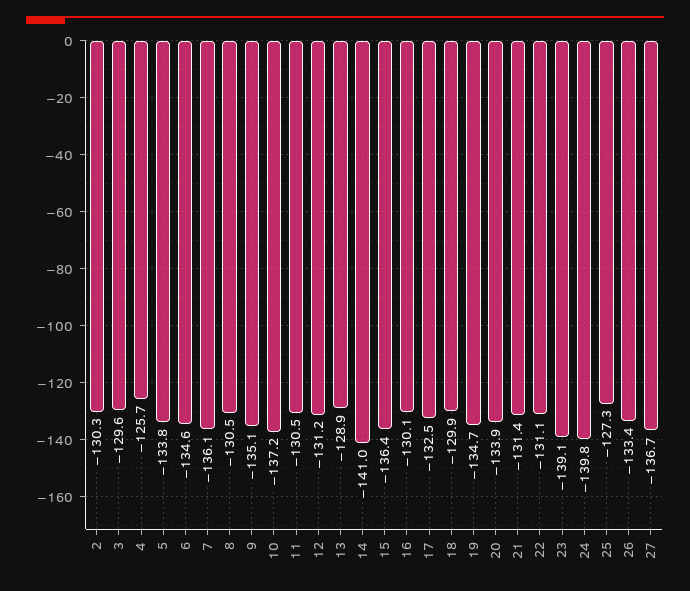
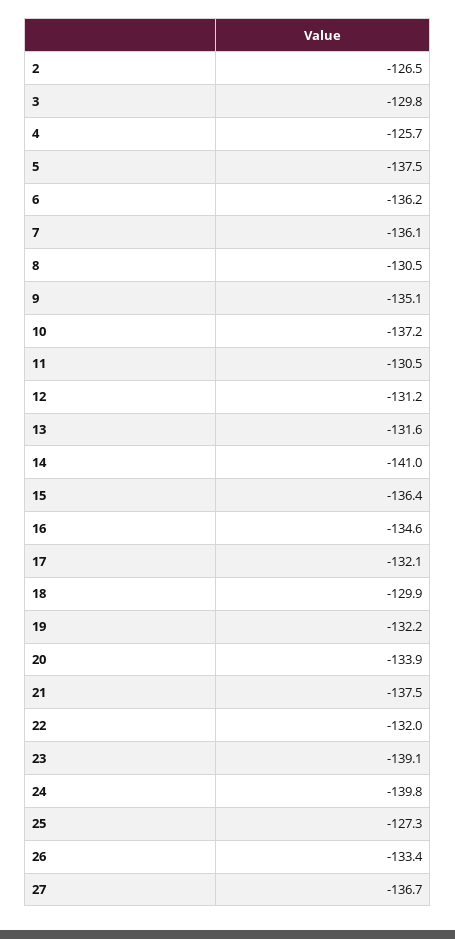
2: -130.3 -> -126.5
3: -129.6 -> -129.8
5: -133.8 -> -137.5
6: -134.6 -> -136.2
13: -128.9 -> -131.6
16: -130.1 -> -134.6
17: -132.5 -> -132.1
19: -134.7 -> -132.2
21: -131.4 -> -137.5
22: -131.1 -> -132

